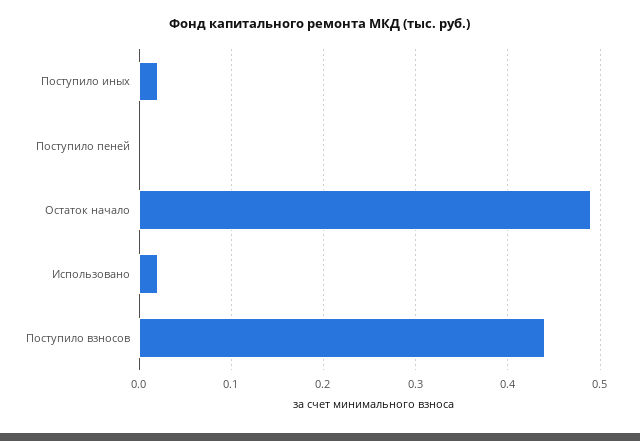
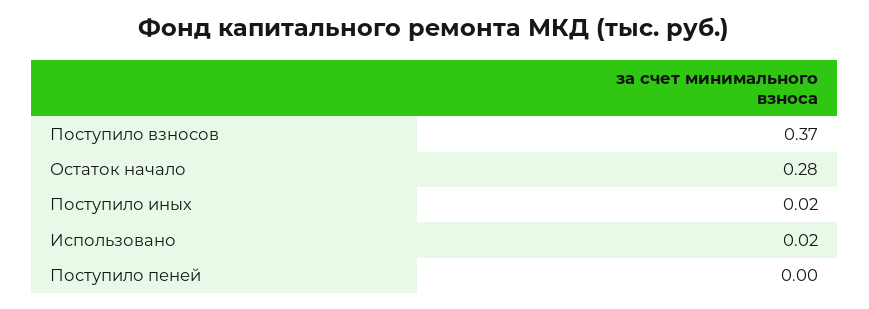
Остаток начало: 0.49 -> 0.28
Поступило взносов: 0.44 -> 0.37

